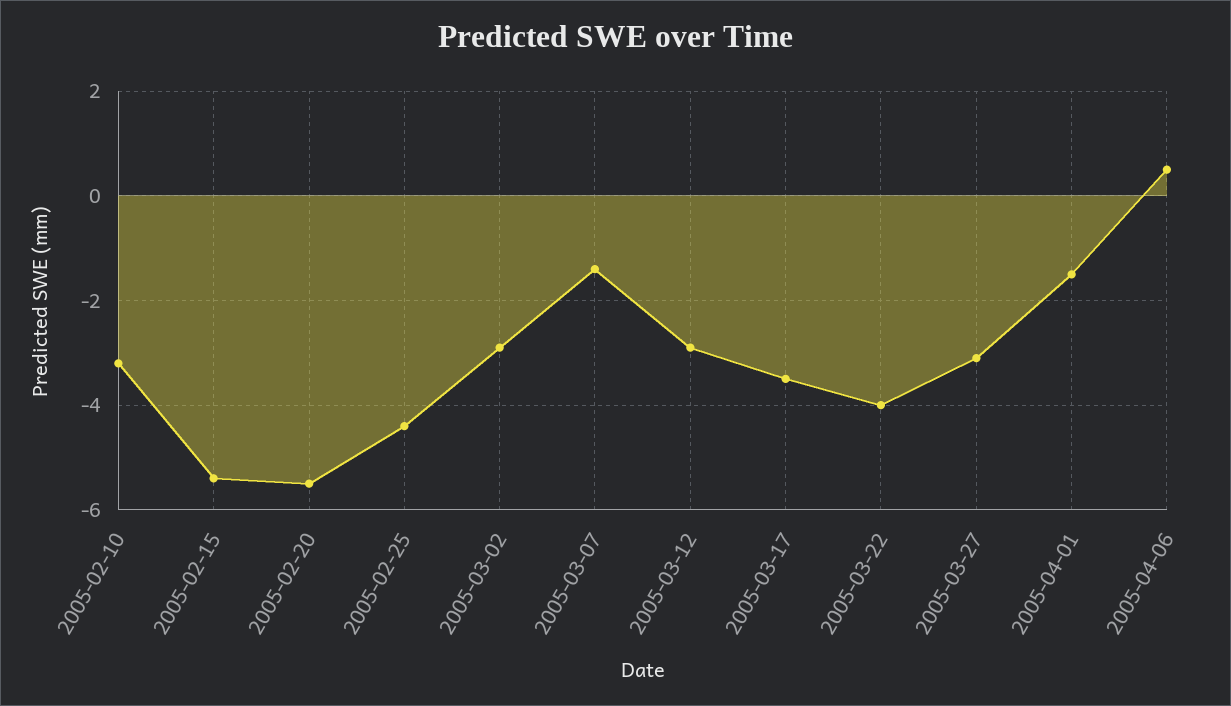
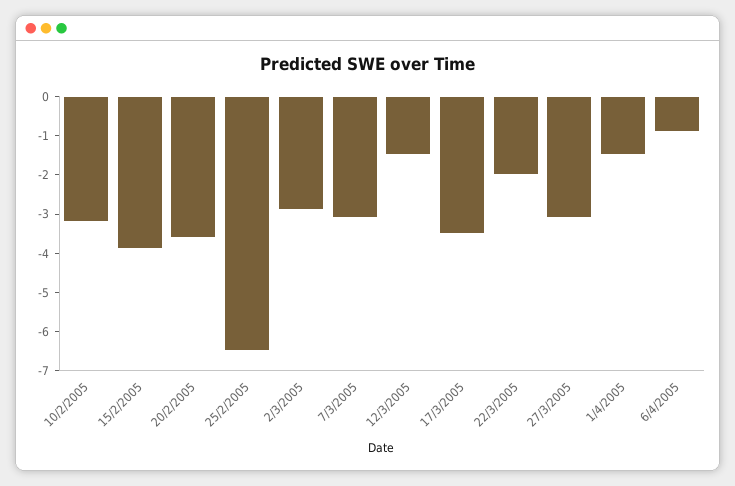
2005-02-15: -5.5 -> -4
2005-02-20: -5.5 -> -3.5
2005-02-25: -4.5 -> -6.5
2005-03-07: -1.5 -> -3
2005-03-12: -3 -> -1.5
2005-03-22: -4 -> -2
2005-04-06: 0.5 -> -1

